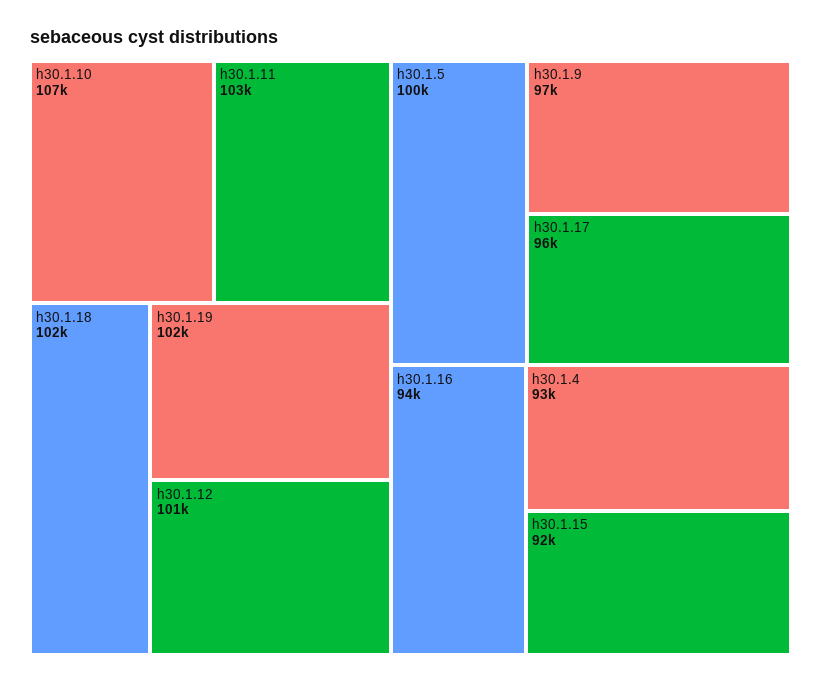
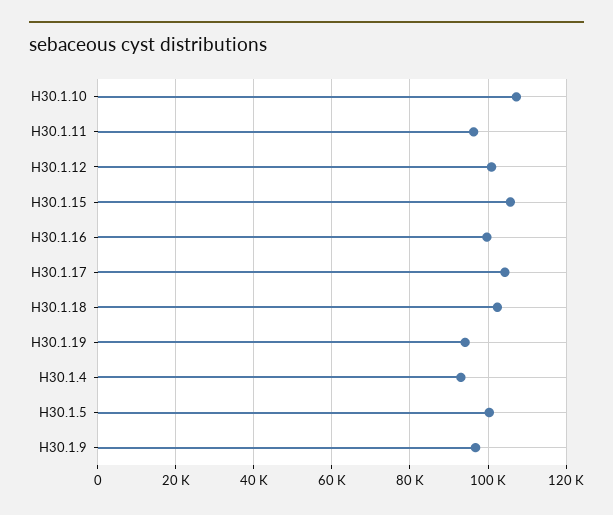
h30.1.11: 103000 -> 96000
h30.1.19: 102000 -> 94000
h30.1.17: 96000 -> 104000
h30.1.16: 94000 -> 100000
h30.1.15: 92000 -> 106000

